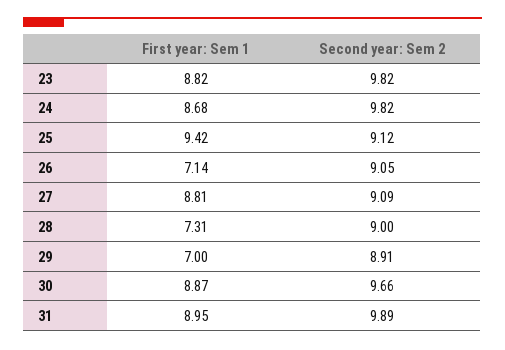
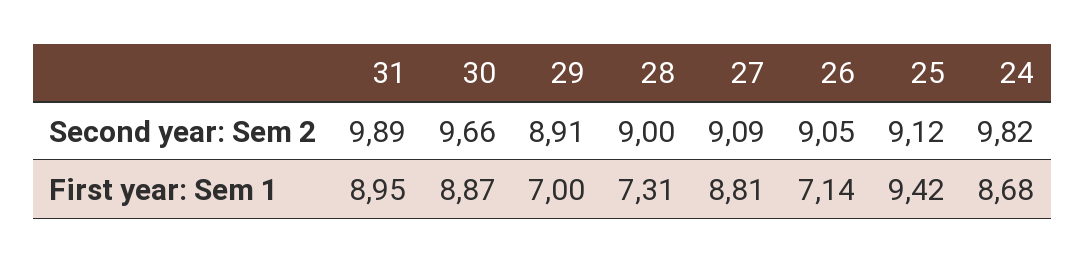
First year: Sem 1, 23: 8.82 -> none
Second year: Sem 2, 23: 9.82 -> none

